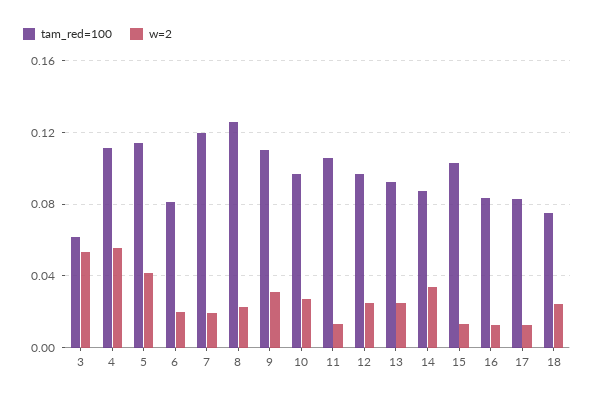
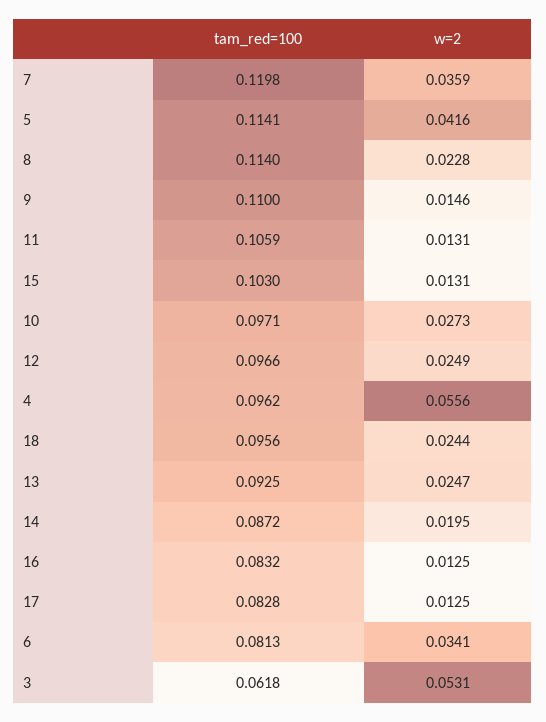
tam_red=100, 4: 0.11 -> 0.0962
w=2, 6: 0.02 -> 0.0341
w=2, 7: 0.02 -> 0.0359
tam_red=100, 8: 0.125 -> 0.114
w=2, 9: 0.03 -> 0.0146
w=2, 14: 0.035 -> 0.0195
tam_red=100, 18: 0.075 -> 0.0956

